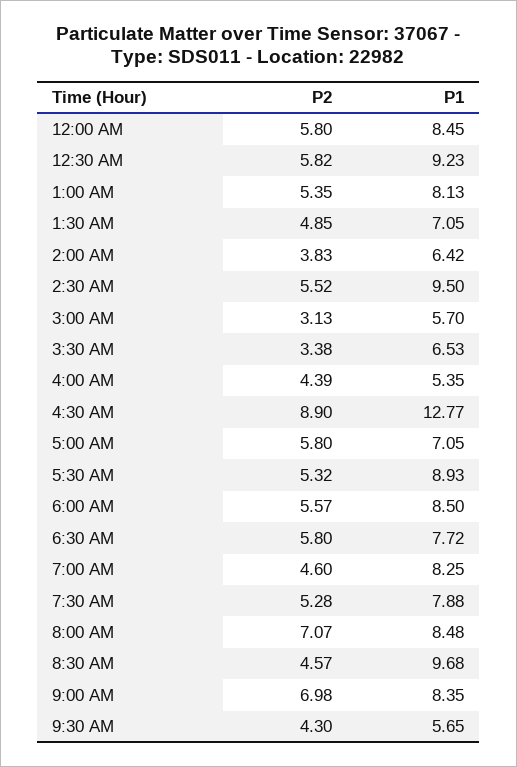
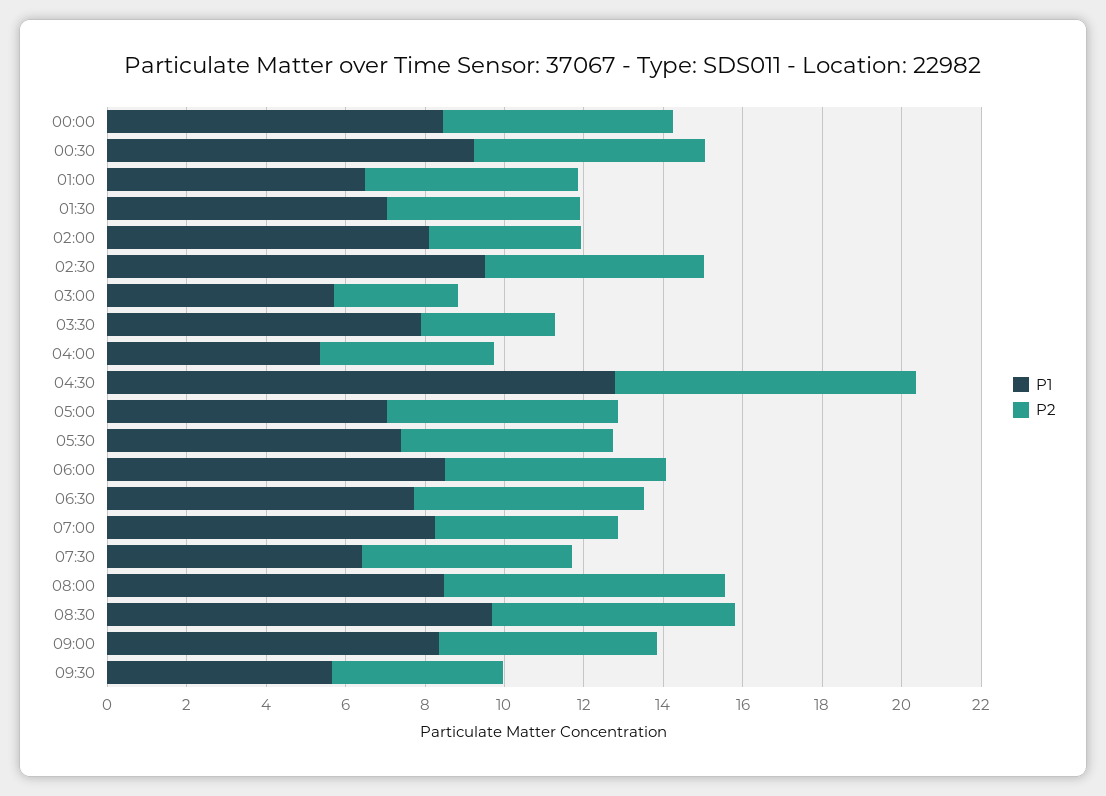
P1, 1:00 AM: 8.13 -> 6.5
P1, 2:00 AM: 6.42 -> 8
P1, 3:30 AM: 6.53 -> 8
P2, 4:30 AM: 8.9 -> 7.5
P1, 5:30 AM: 8.93 -> 7.5
P1, 7:30 AM: 7.88 -> 6.5
P2, 8:30 AM: 4.57 -> 6
P2, 9:00 AM: 6.98 -> 5.5

